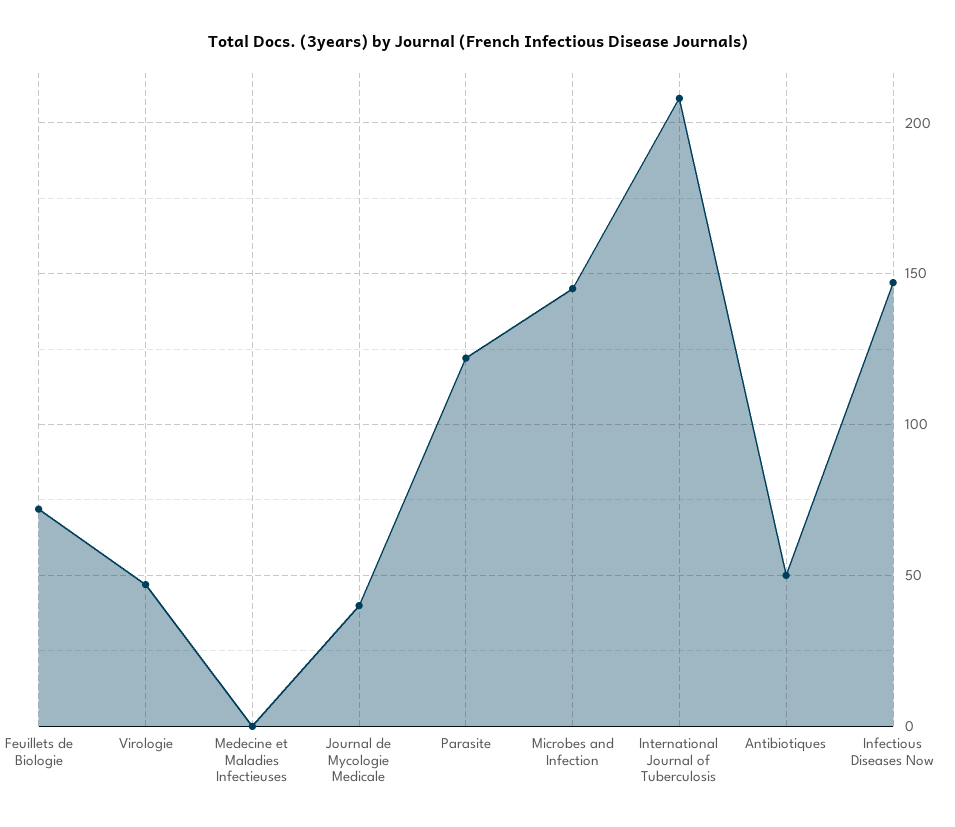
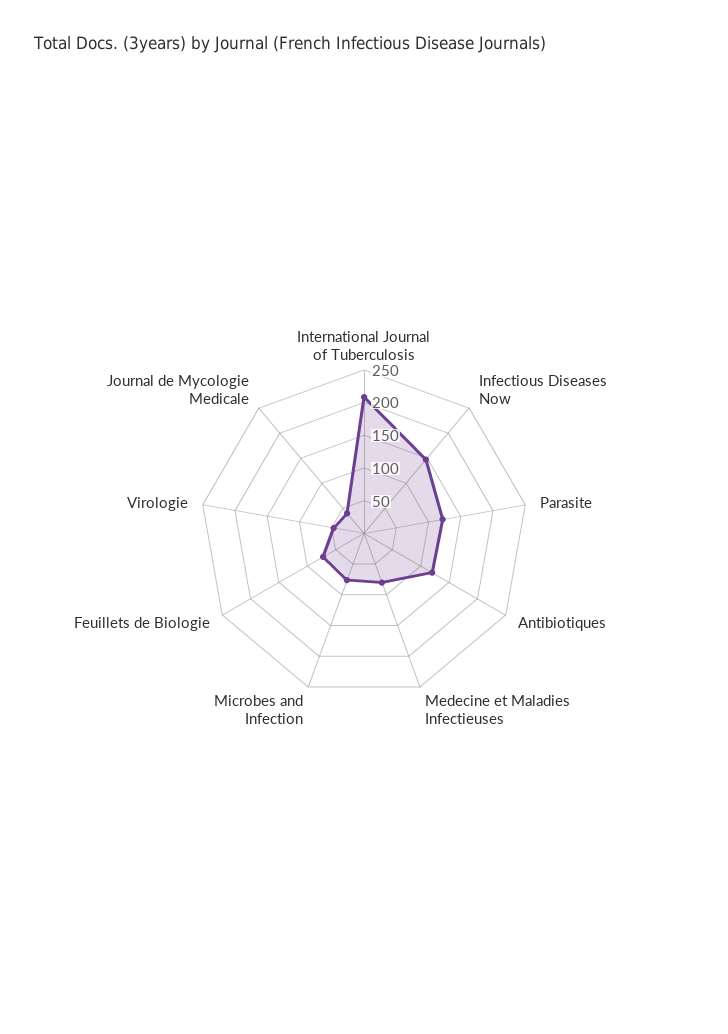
Medecine et Maladies Infectieuses: 0 -> 75
Microbes and Infection: 145 -> 75
Antibiotiques: 50 -> 125

